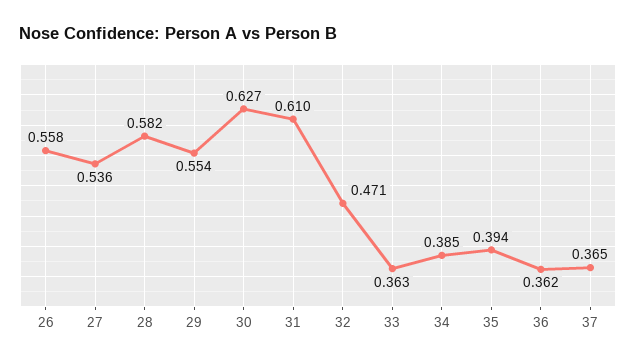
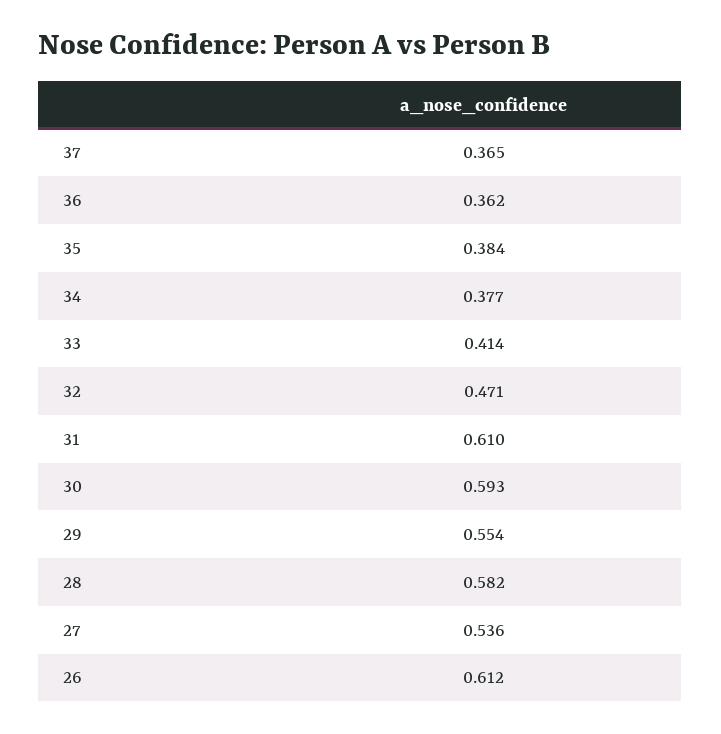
26: 0.558 -> 0.612
30: 0.627 -> 0.593
33: 0.363 -> 0.414
34: 0.385 -> 0.377
35: 0.394 -> 0.384

